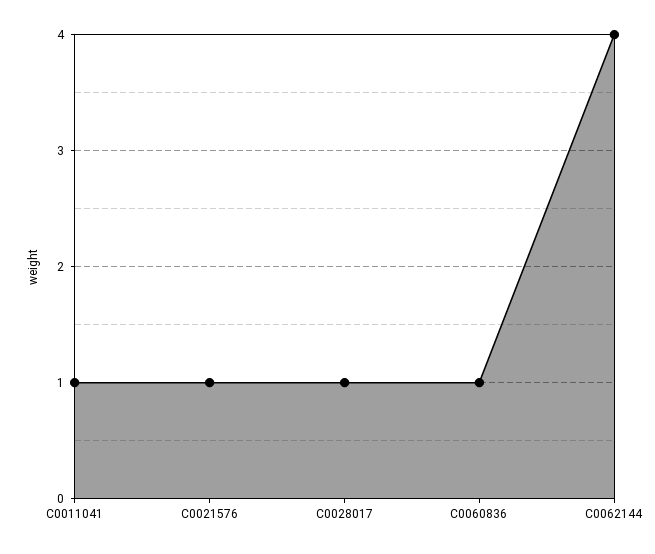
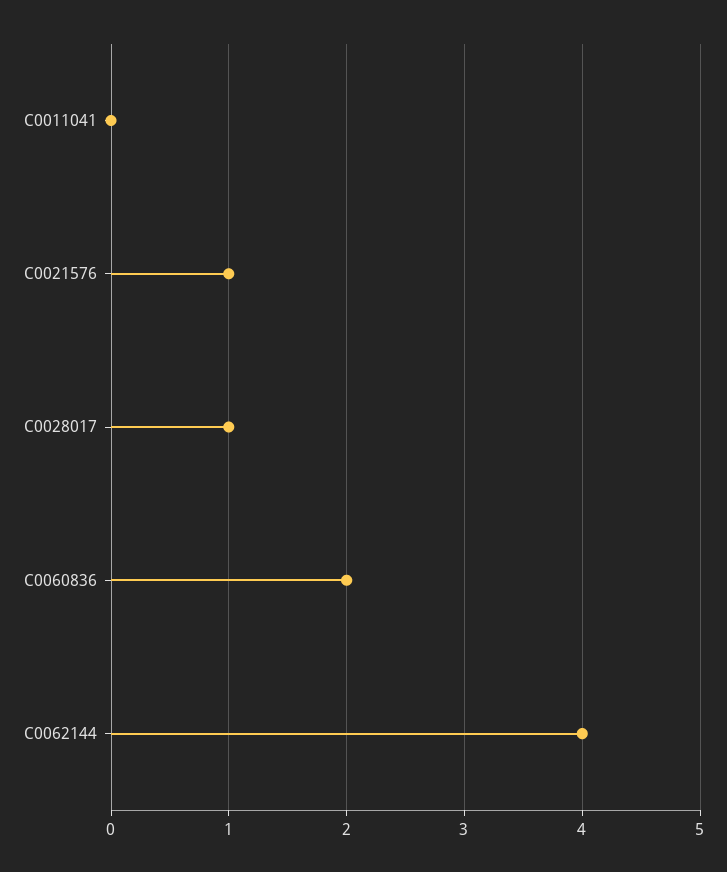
C0011041: 1 -> 0
C0060836: 1 -> 2

